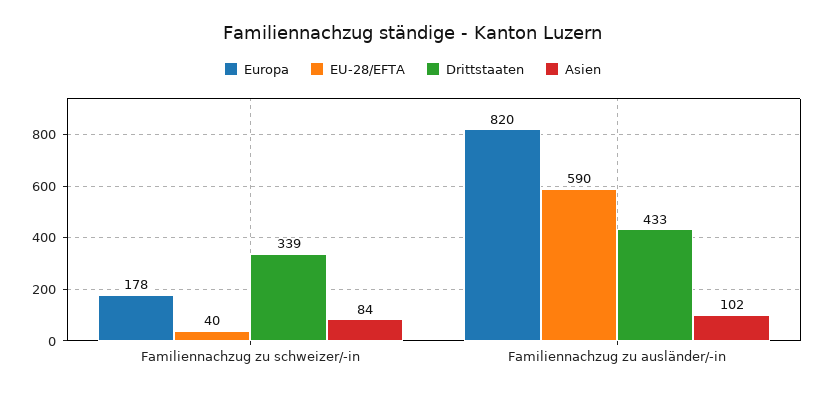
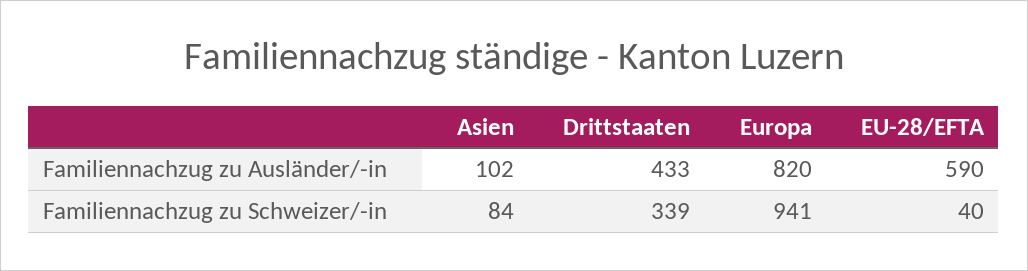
Europa, Familiennachzug zu schweizer/-in: 178 -> 941

